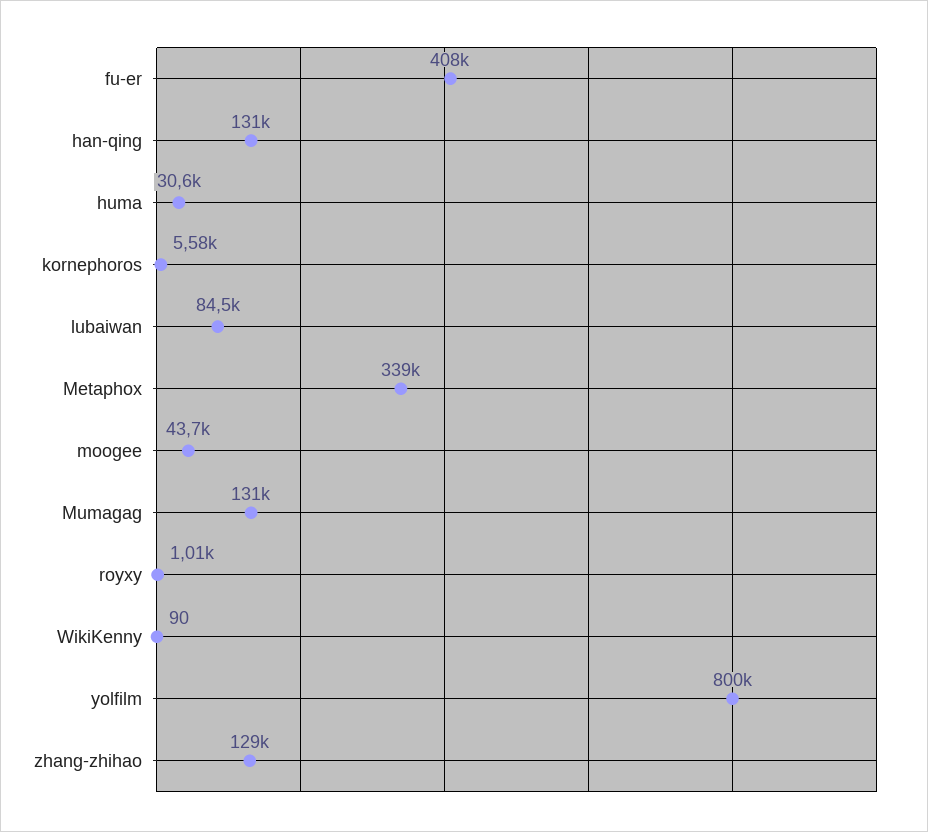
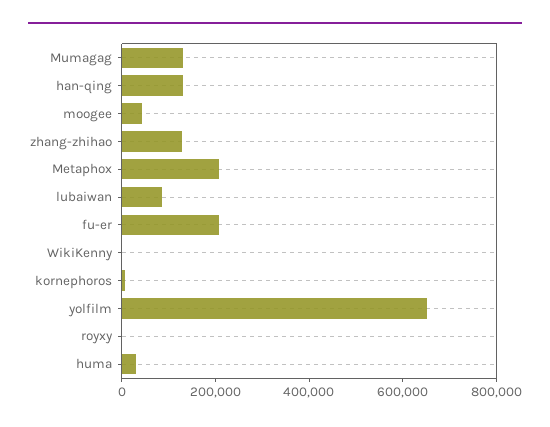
fu-er: 408000 -> 200000
Metaphox: 339000 -> 200000
yolfilm: 800000 -> 650000

